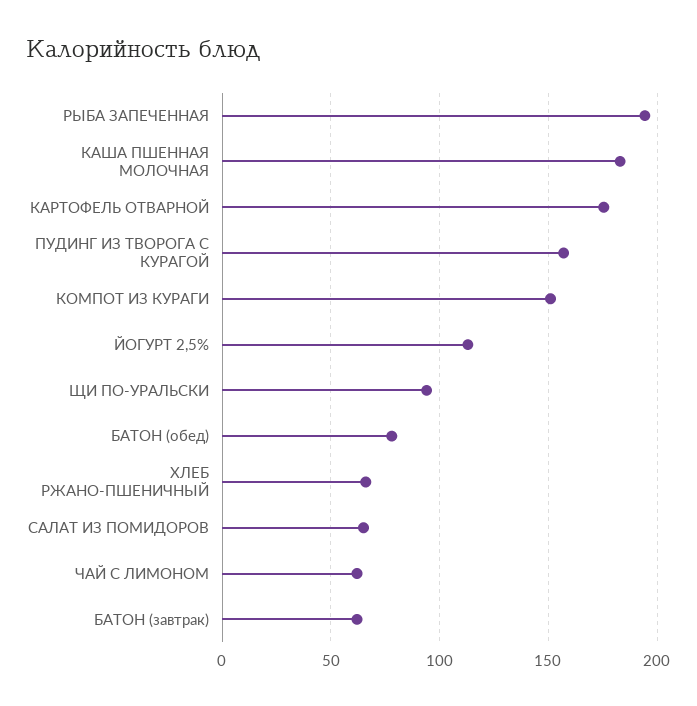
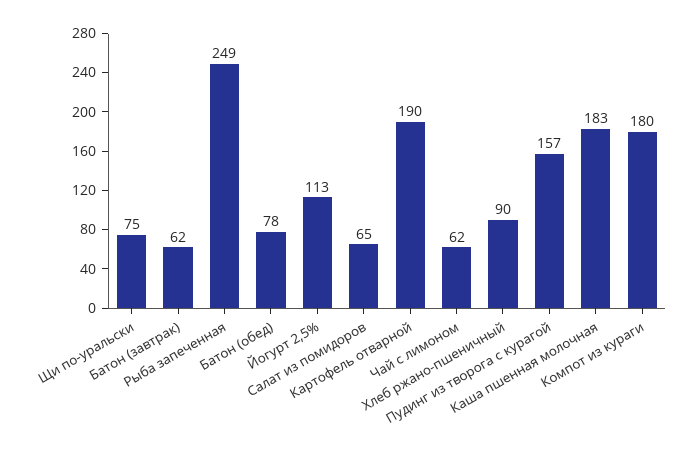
РЫБА ЗАПЕЧЕННАЯ: 195 -> 249
КАРТОФЕЛЬ ОТВАРНОЙ: 175 -> 190
КОМПОТ ИЗ КУРАГИ: 150 -> 180
ЩИ ПО-УРАЛЬСКИ: 95 -> 75
ХЛЕБ РЖАНО-ПШЕНИЧНЫЙ: 65 -> 90

